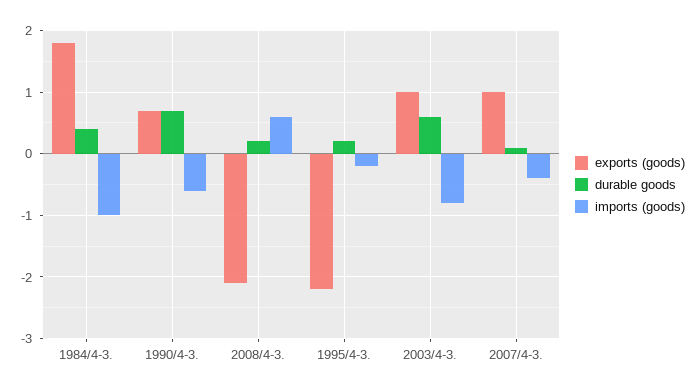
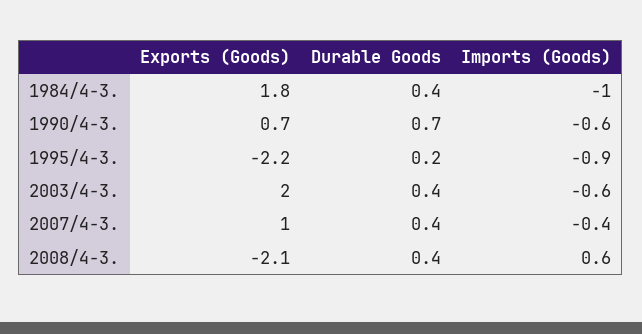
durable goods, 2008/4-3.: 0.2 -> 0.4
imports (goods), 1995/4-3.: -0.2 -> -0.9
exports (goods), 2003/4-3.: 1 -> 2
durable goods, 2003/4-3.: 0.6 -> 0.4
imports (goods), 2003/4-3.: -0.8 -> -0.6
durable goods, 2007/4-3.: 0.1 -> 0.4

